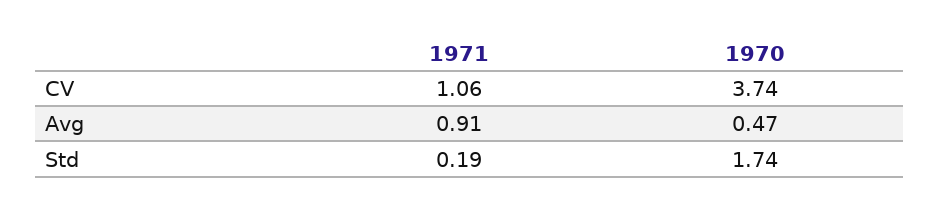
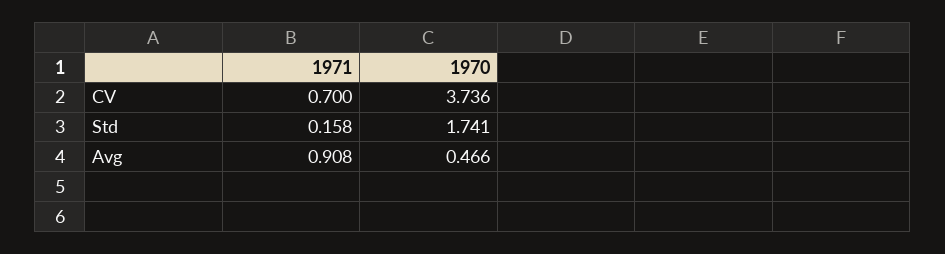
1971, CV: 1.06 -> 0.7
1971, Std: 0.19 -> 0.158

